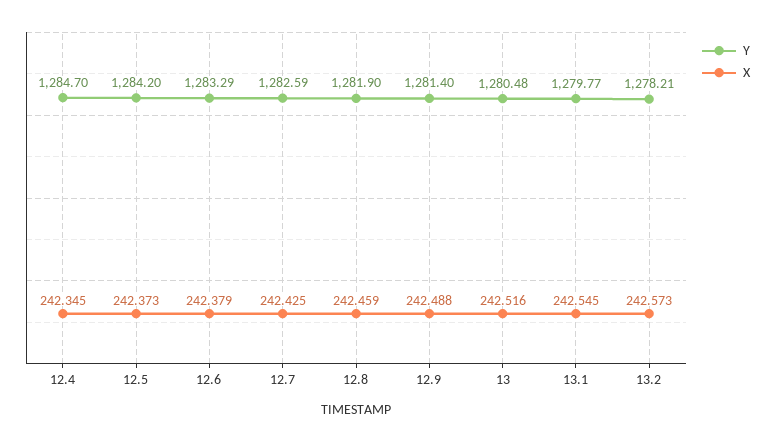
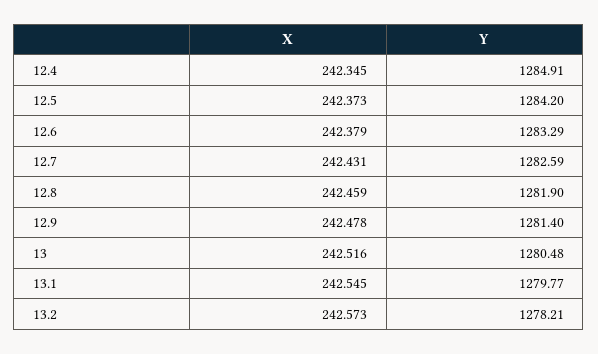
Y, 12.4: 1284.7 -> 1284.91
X, 12.7: 242.425 -> 242.431
X, 12.9: 242.488 -> 242.478

